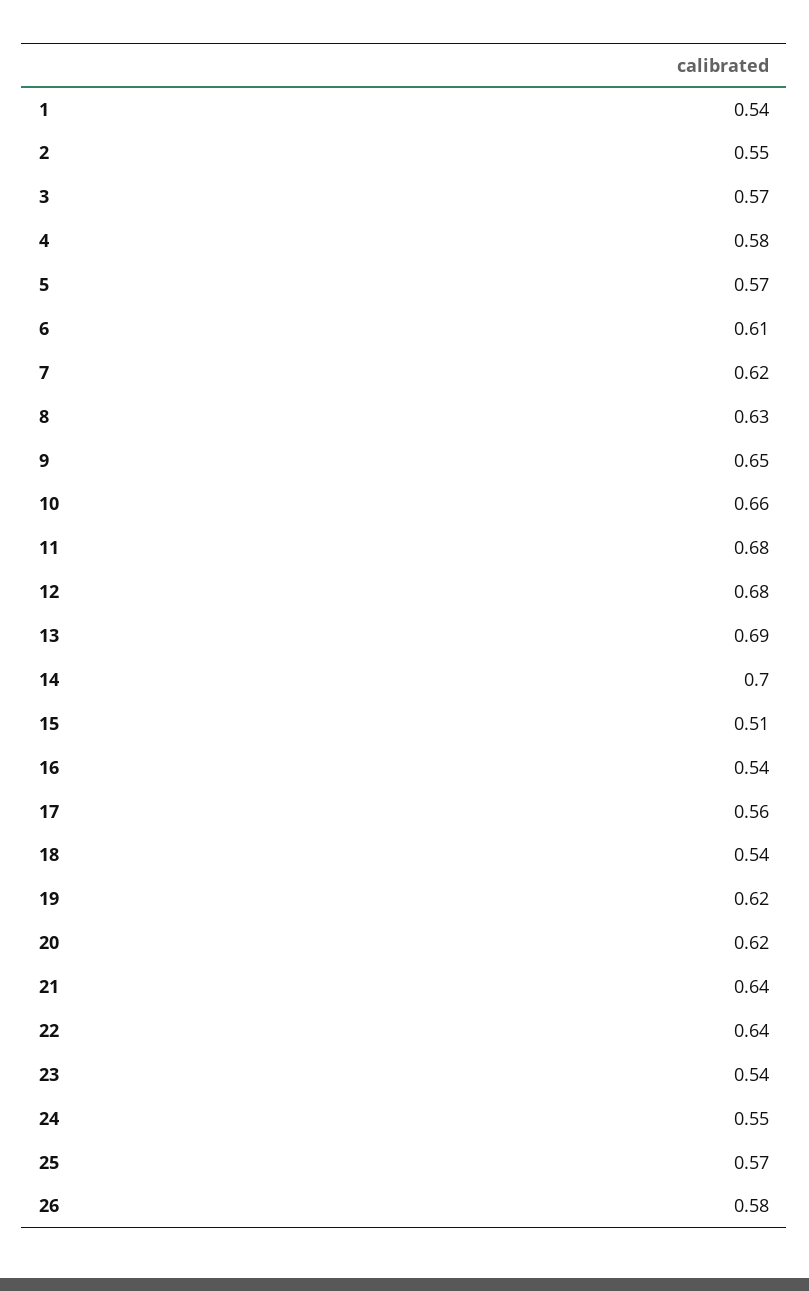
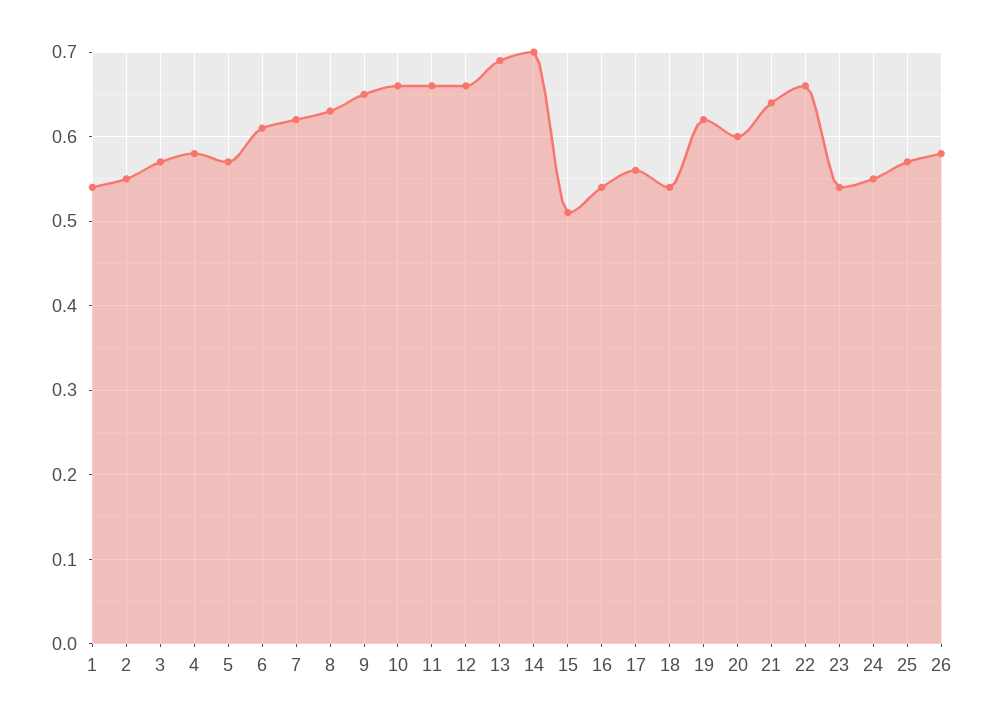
11: 0.68 -> 0.66
12: 0.68 -> 0.66
20: 0.62 -> 0.6
22: 0.64 -> 0.66

